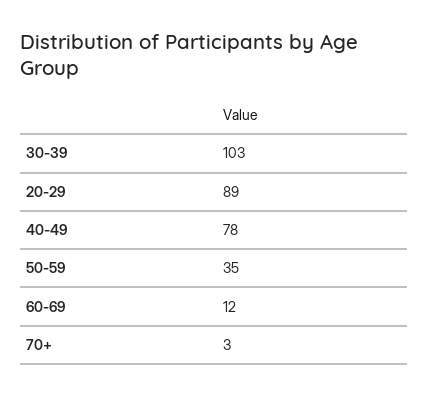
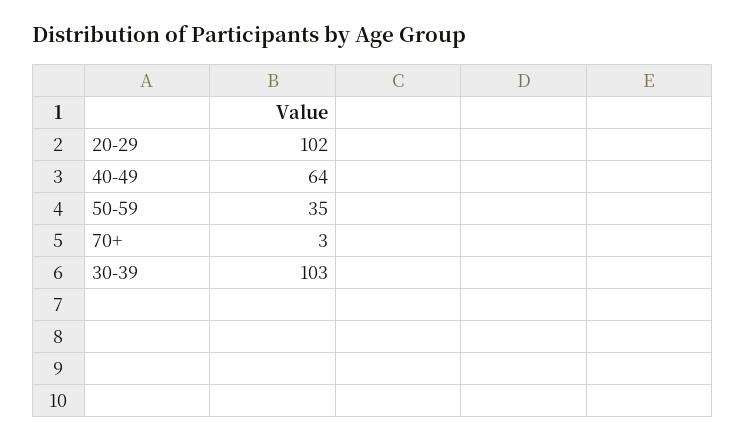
20-29: 89 -> 102
40-49: 78 -> 64
60-69: 12 -> none

